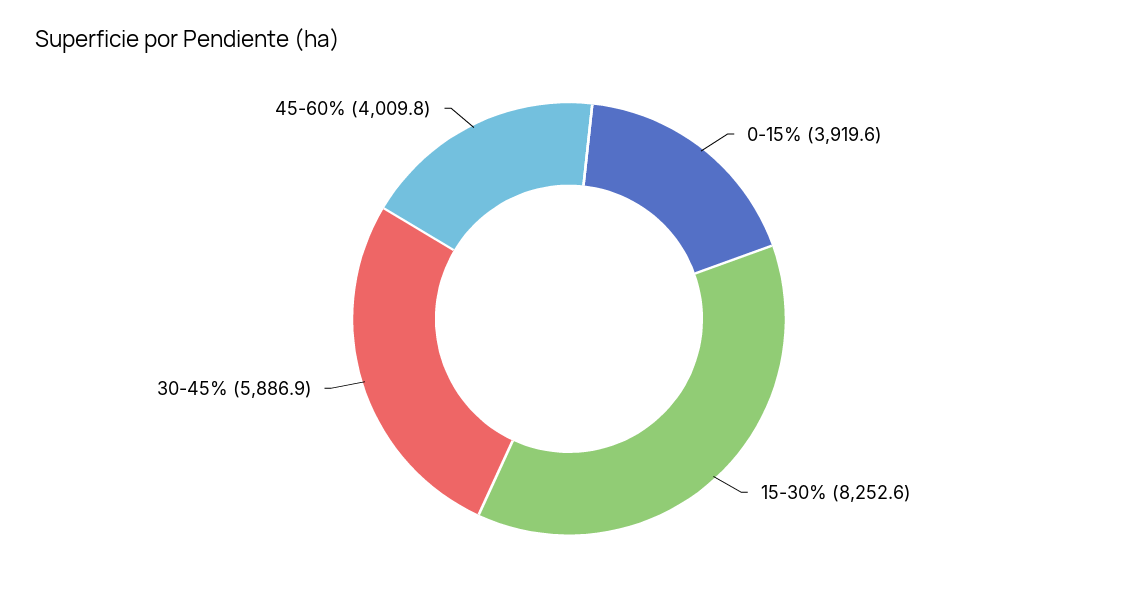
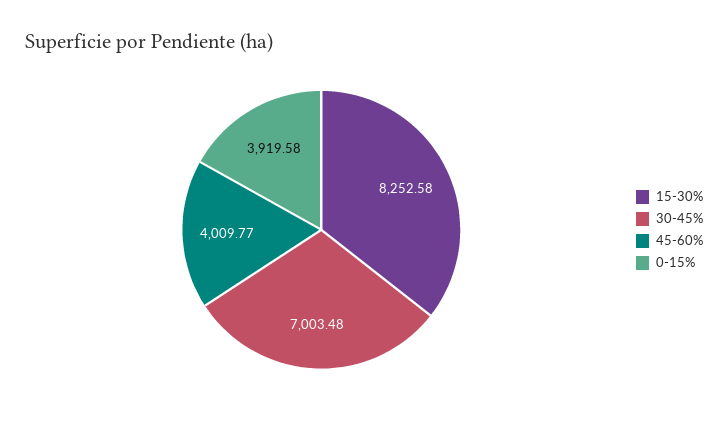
30-45%: 5886.9 -> 7003.48

